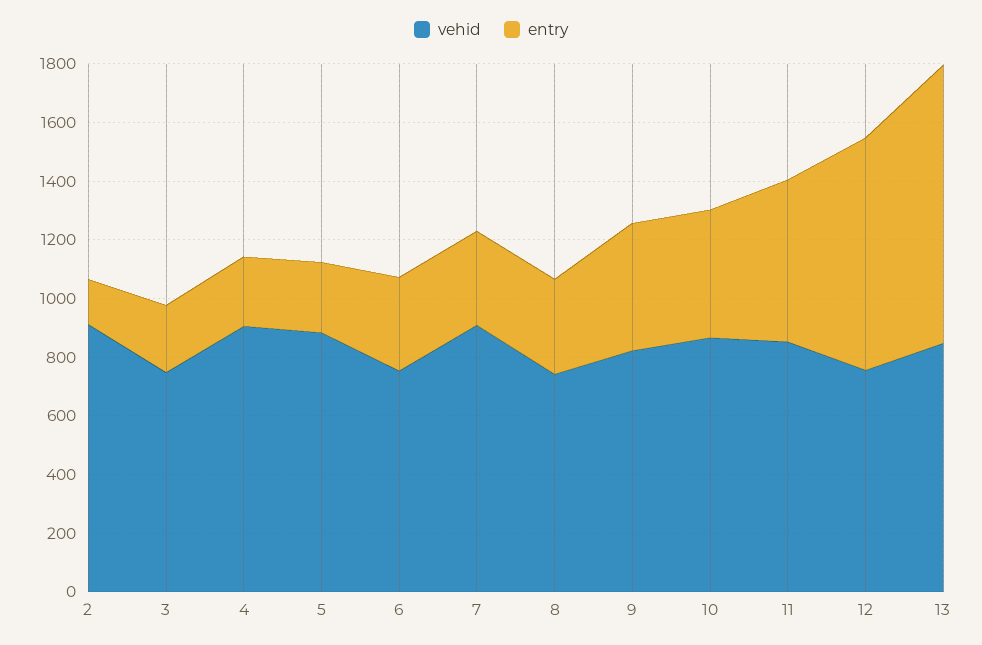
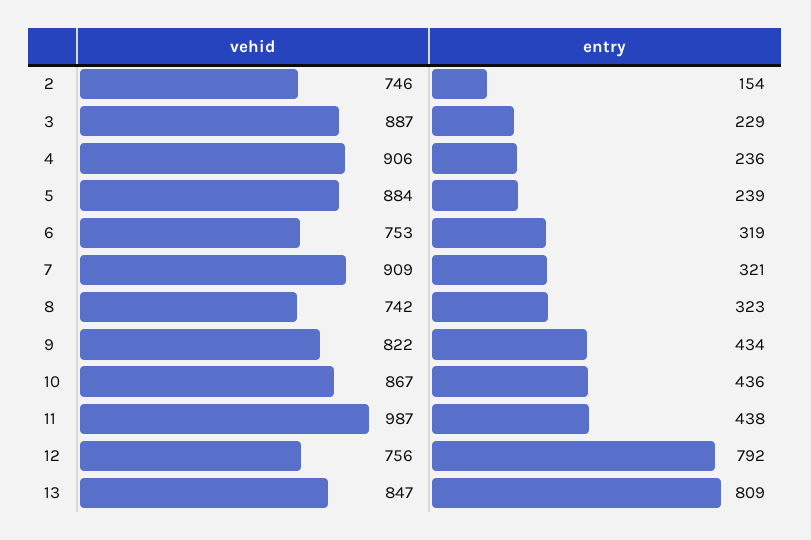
vehid, 2: 900 -> 746
vehid, 3: 750 -> 887
vehid, 11: 850 -> 987
entry, 11: 550 -> 438
entry, 13: 950 -> 809

